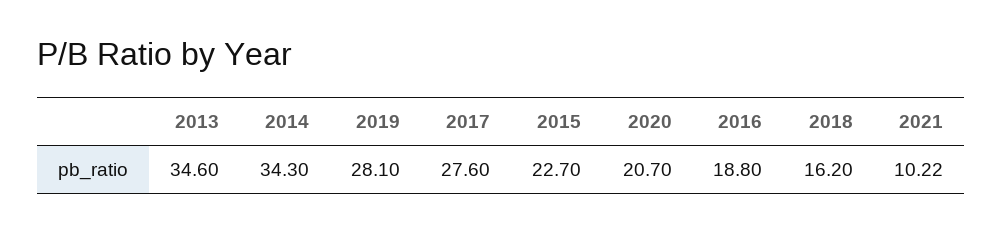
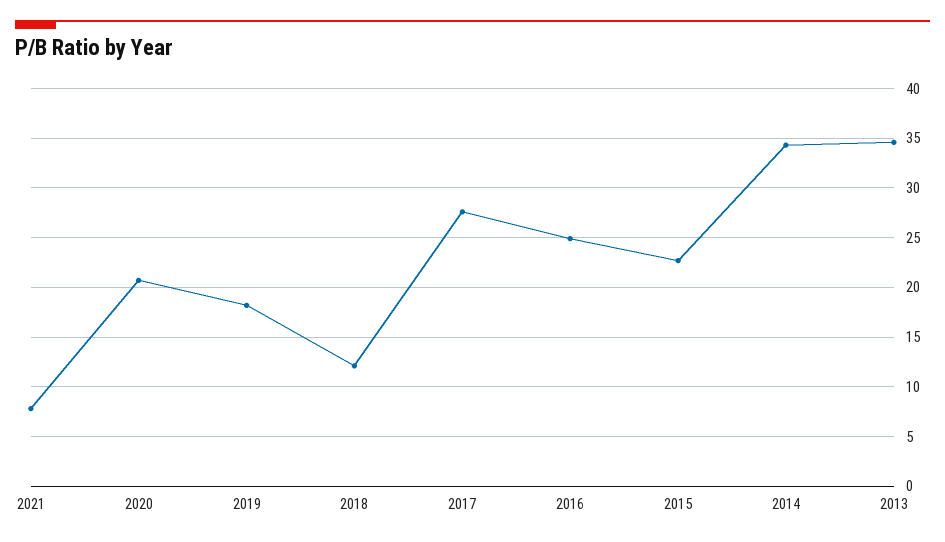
2019: 28.1 -> 18
2016: 18.8 -> 25
2018: 16.2 -> 12
2021: 10.22 -> 8

